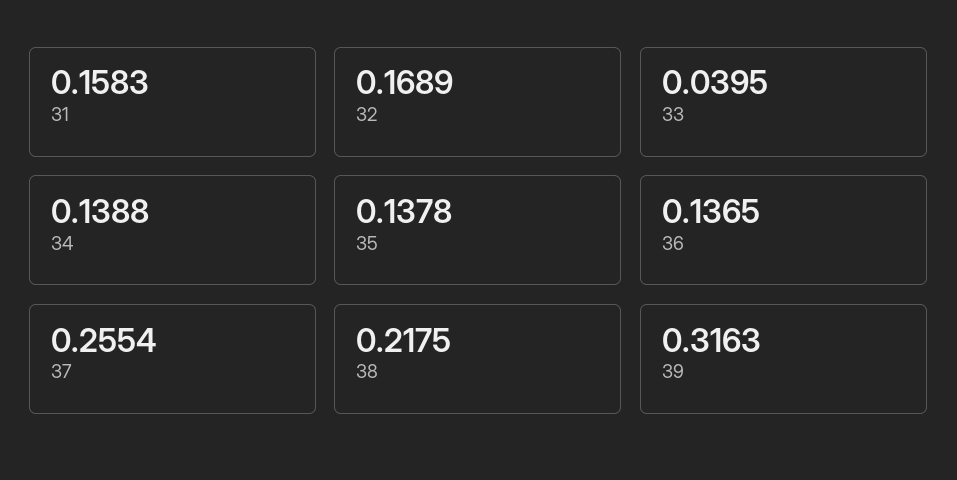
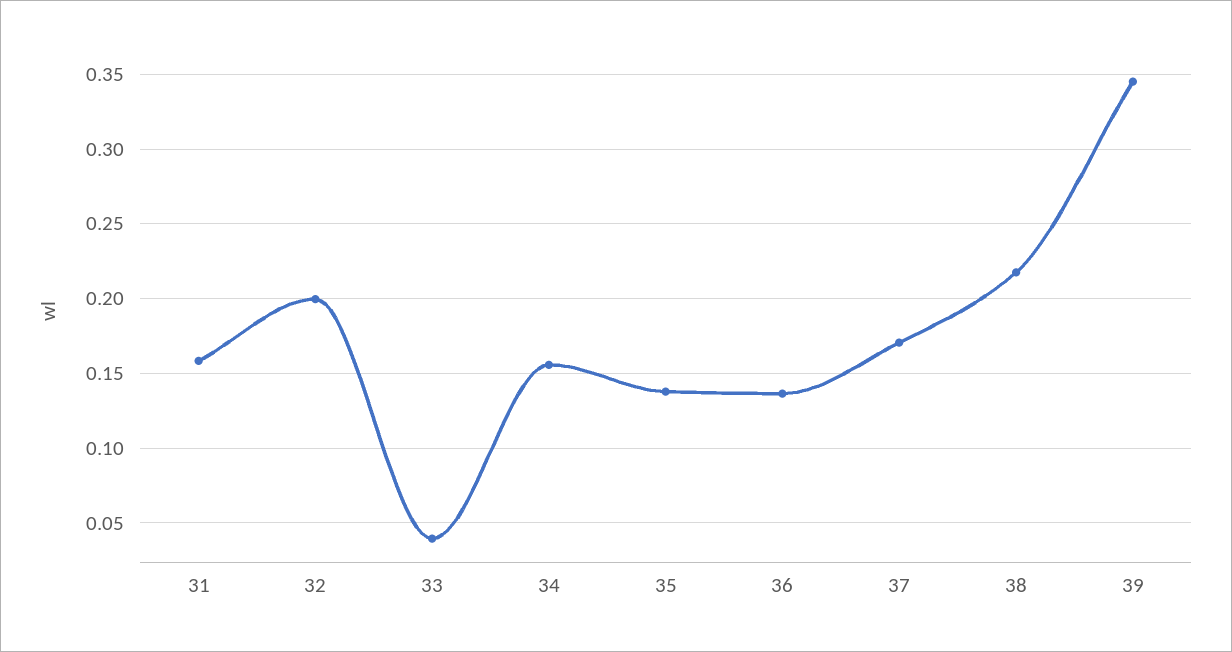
32: 0.1689 -> 0.2
34: 0.1388 -> 0.155
37: 0.2554 -> 0.17
39: 0.3163 -> 0.345

